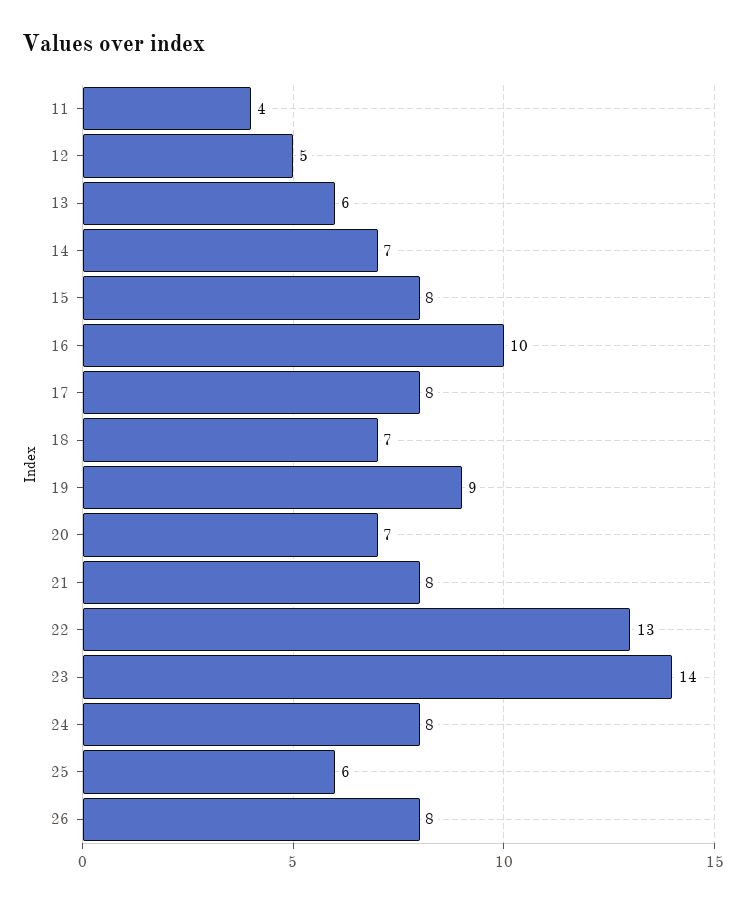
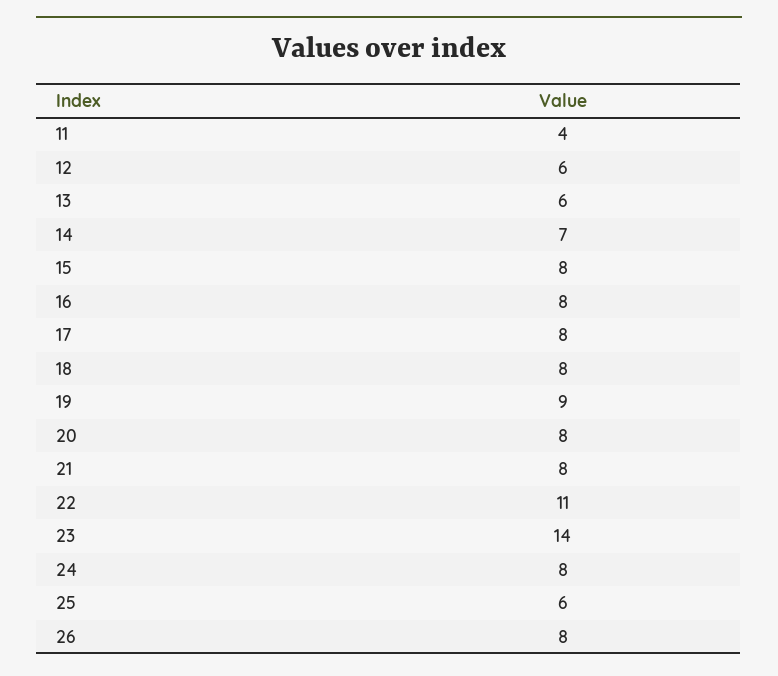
12: 5 -> 6
16: 10 -> 8
18: 7 -> 8
20: 7 -> 8
22: 13 -> 11

